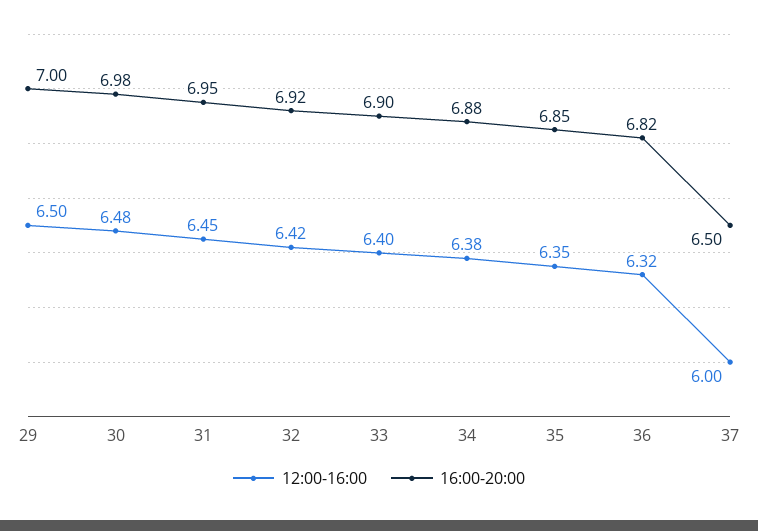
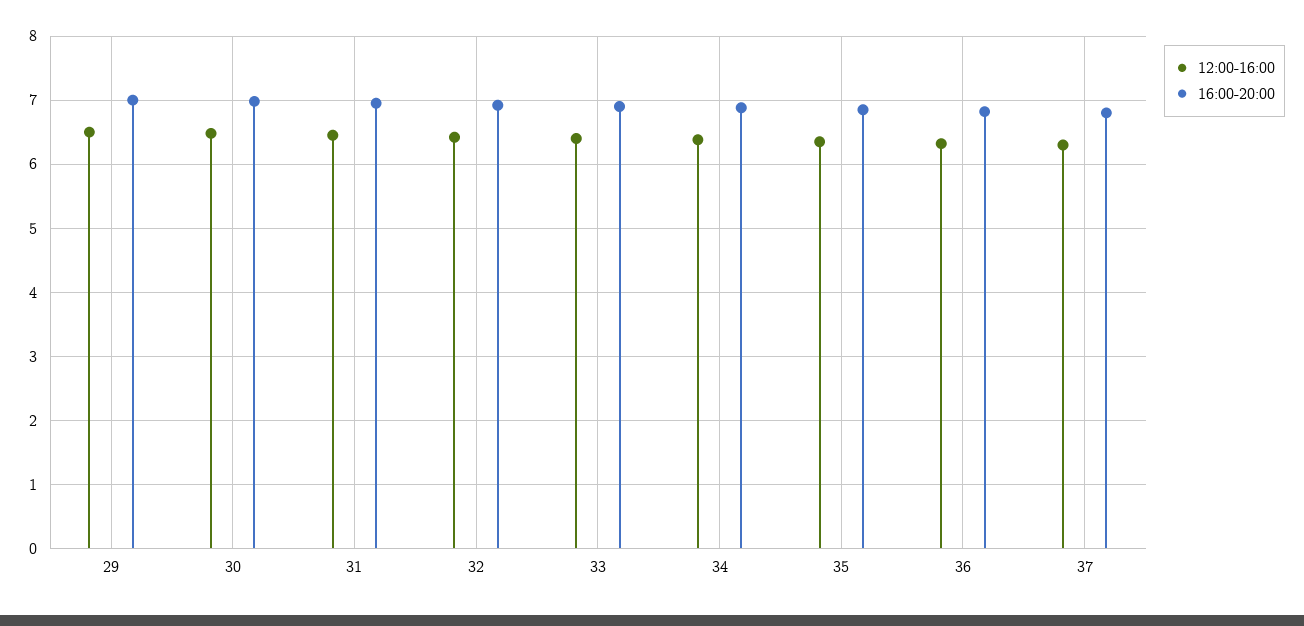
12:00-16:00, 37: 6 -> 6.3
16:00-20:00, 37: 6.5 -> 6.8

